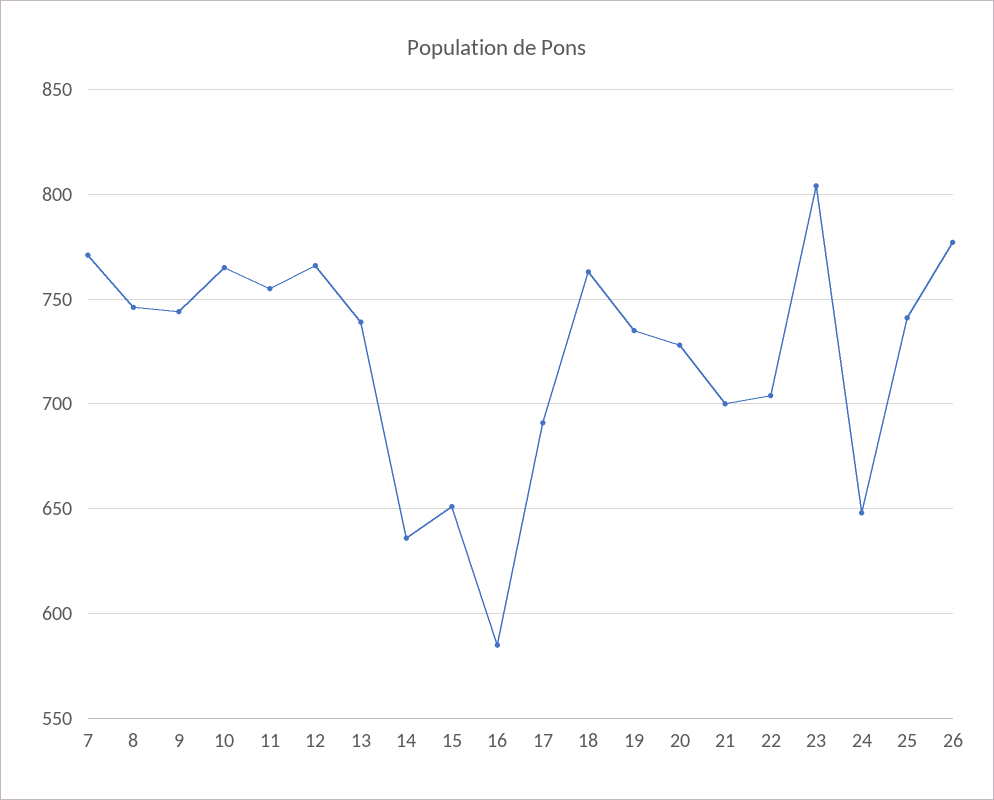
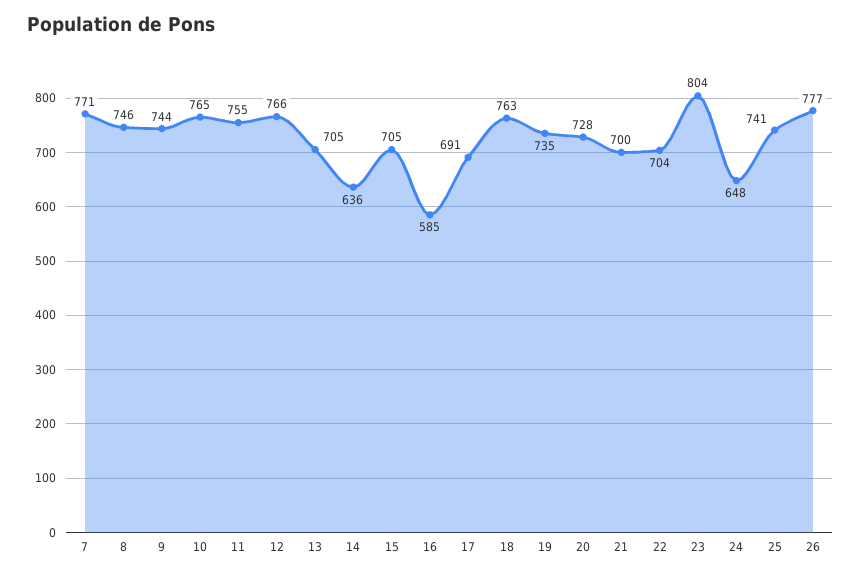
13: 740 -> 705
15: 650 -> 705

